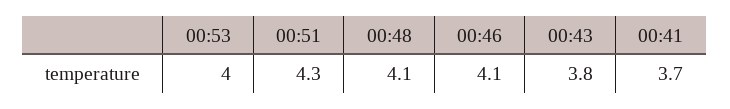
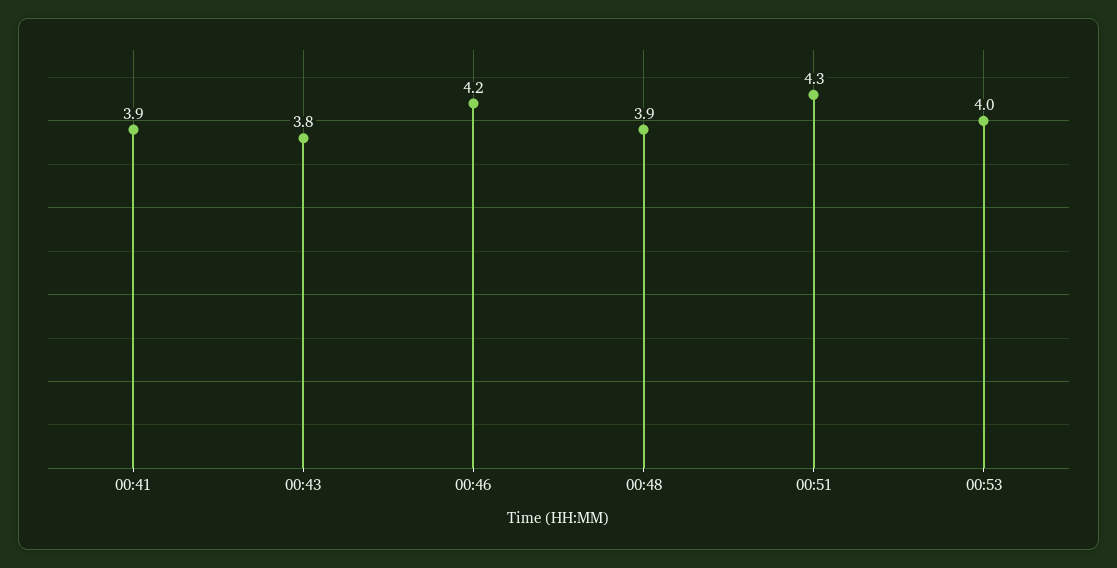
00:48: 4.1 -> 3.9
00:46: 4.1 -> 4.2
00:41: 3.7 -> 3.9

